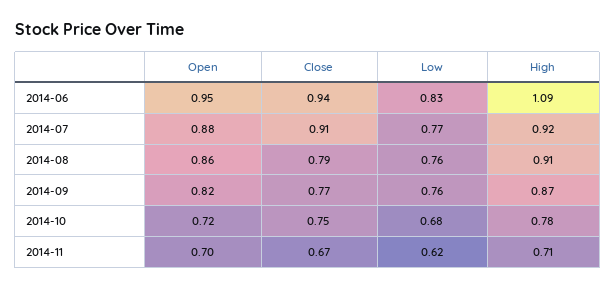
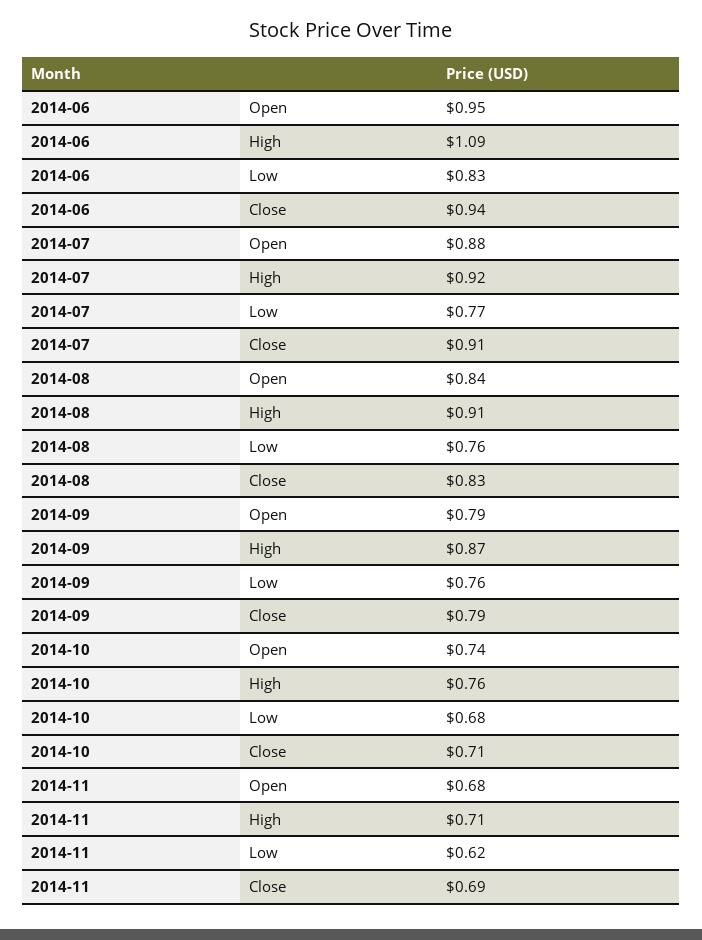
Open, 2014-08: 0.86 -> 0.84
Close, 2014-08: 0.79 -> 0.83
Open, 2014-09: 0.82 -> 0.79
Close, 2014-09: 0.77 -> 0.79
Open, 2014-10: 0.72 -> 0.74
Close, 2014-10: 0.75 -> 0.71
High, 2014-10: 0.78 -> 0.76
Open, 2014-11: 0.7 -> 0.68
Close, 2014-11: 0.67 -> 0.69

